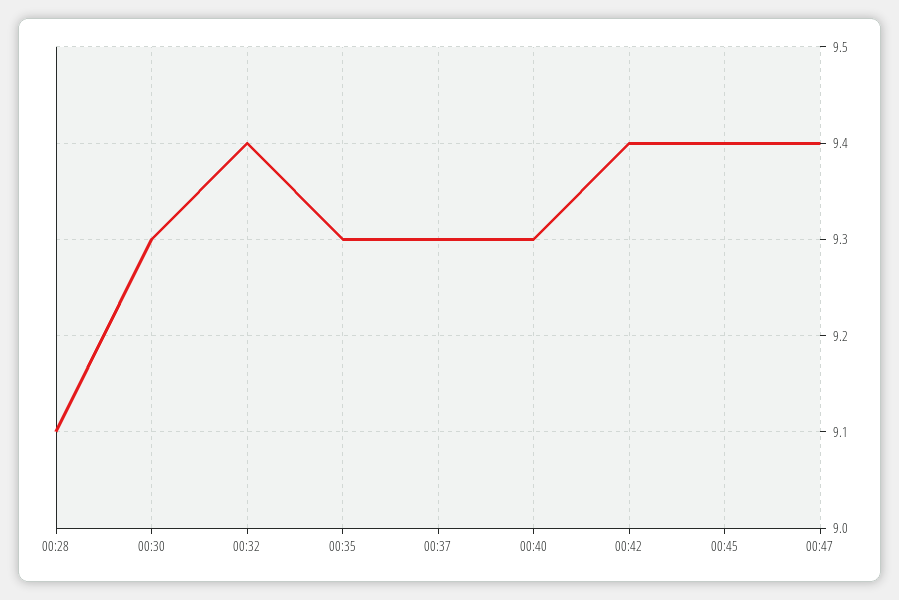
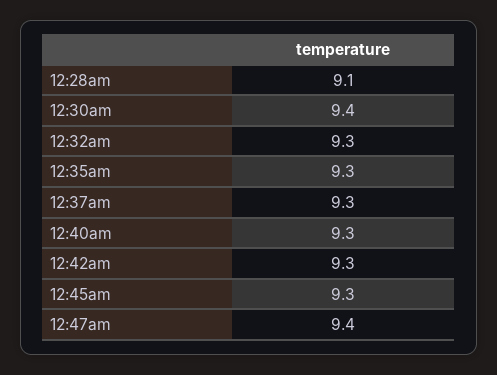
00:30: 9.3 -> 9.4
00:32: 9.4 -> 9.3
00:42: 9.4 -> 9.3
00:45: 9.4 -> 9.3

